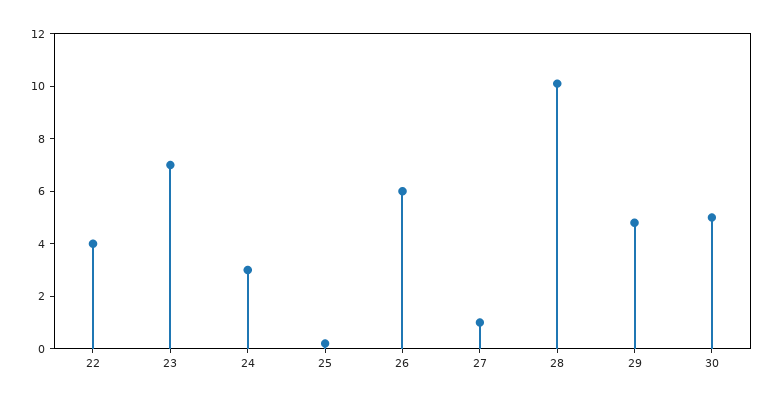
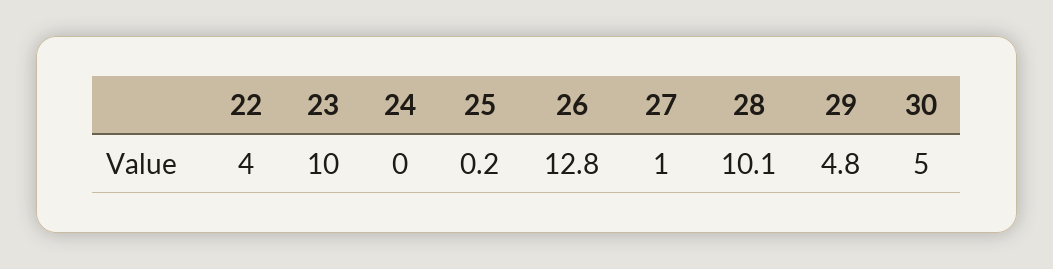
23: 7 -> 10
24: 3 -> 0
26: 6 -> 12.8

